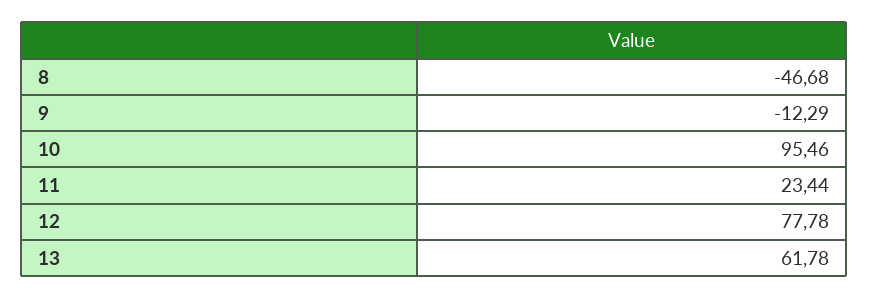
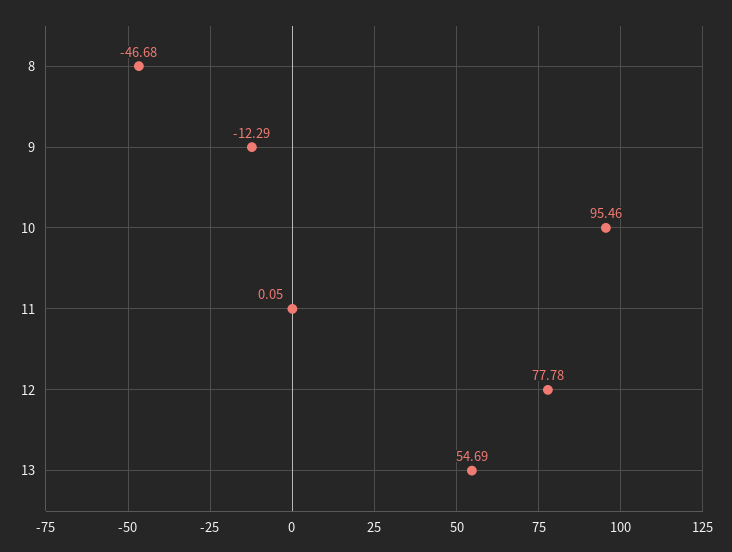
11: 23.44 -> 0.05
13: 61.78 -> 54.69

